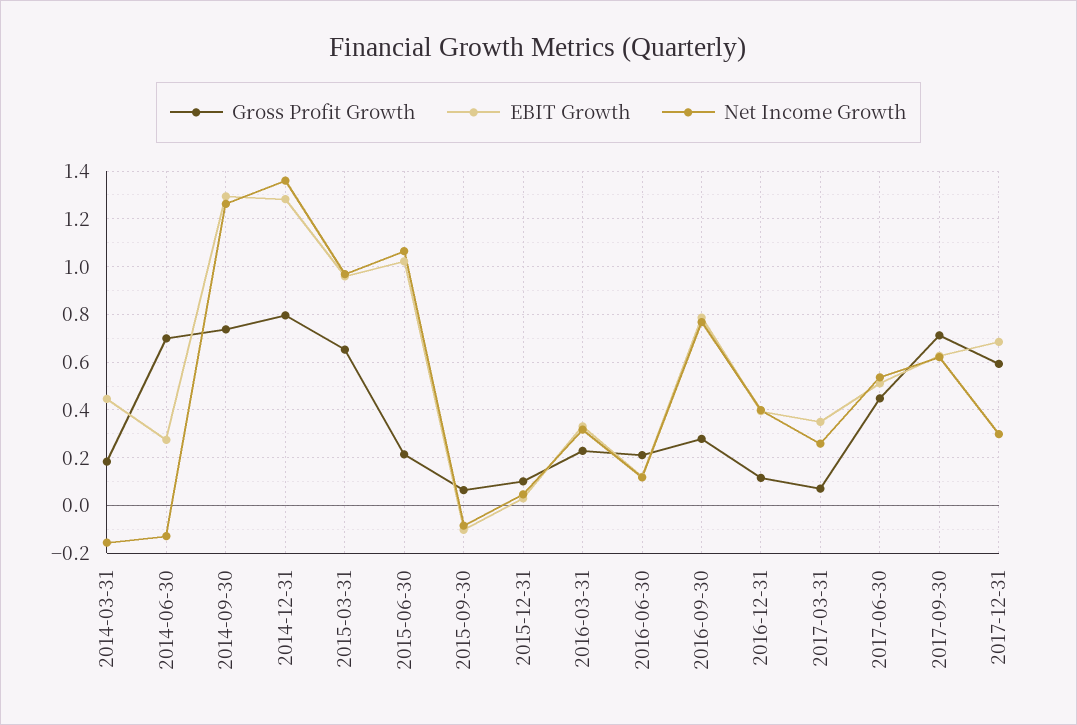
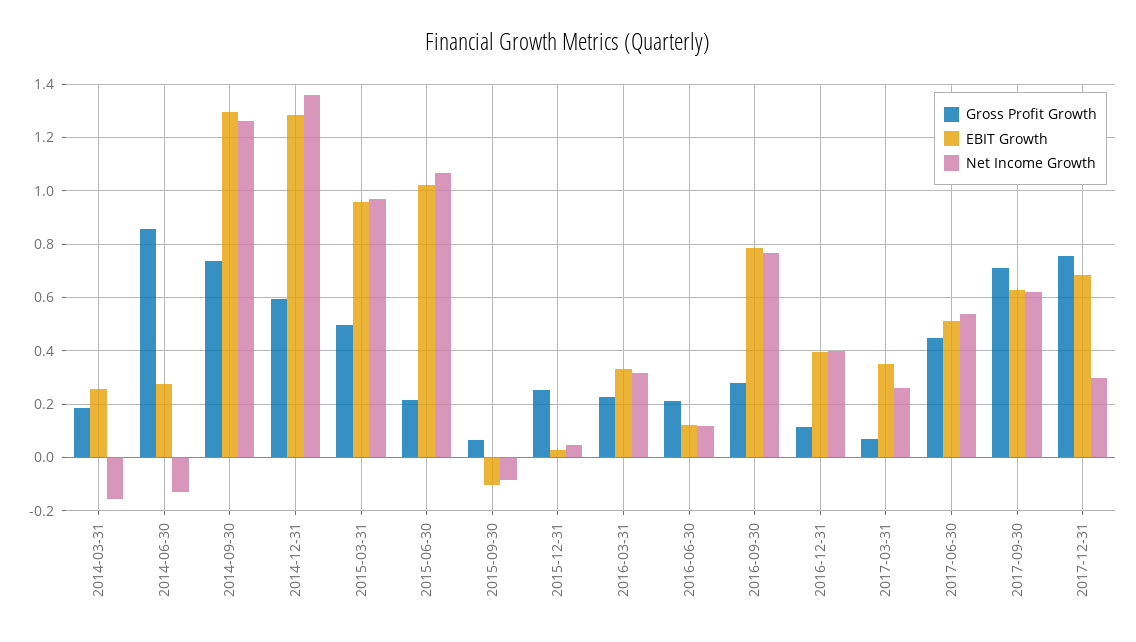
EBIT Growth, 2014-03-31: 0.45 -> 0.25
Gross Profit Growth, 2014-06-30: 0.7 -> 0.85
Gross Profit Growth, 2014-12-31: 0.8 -> 0.6
Gross Profit Growth, 2015-03-31: 0.65 -> 0.5
Gross Profit Growth, 2015-12-31: 0.1 -> 0.25
Gross Profit Growth, 2017-12-31: 0.6 -> 0.75

